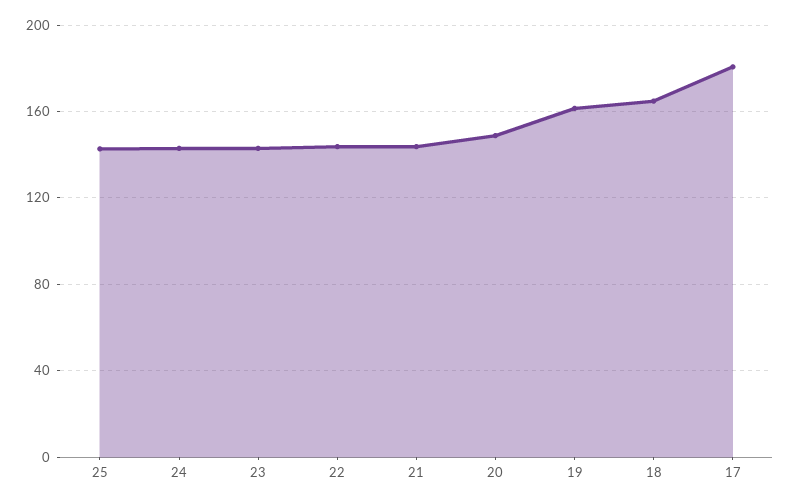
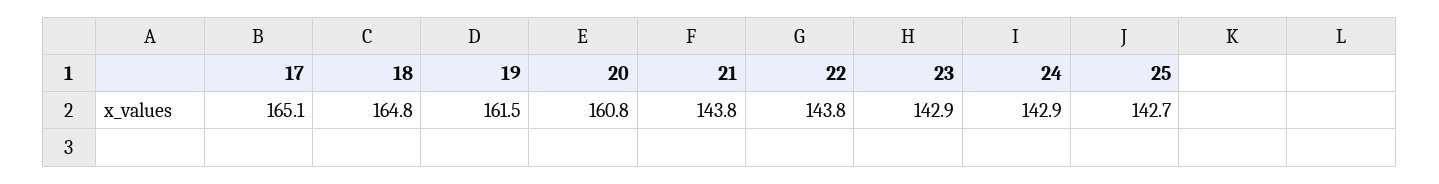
20: 150 -> 160.8
17: 180 -> 165.1

